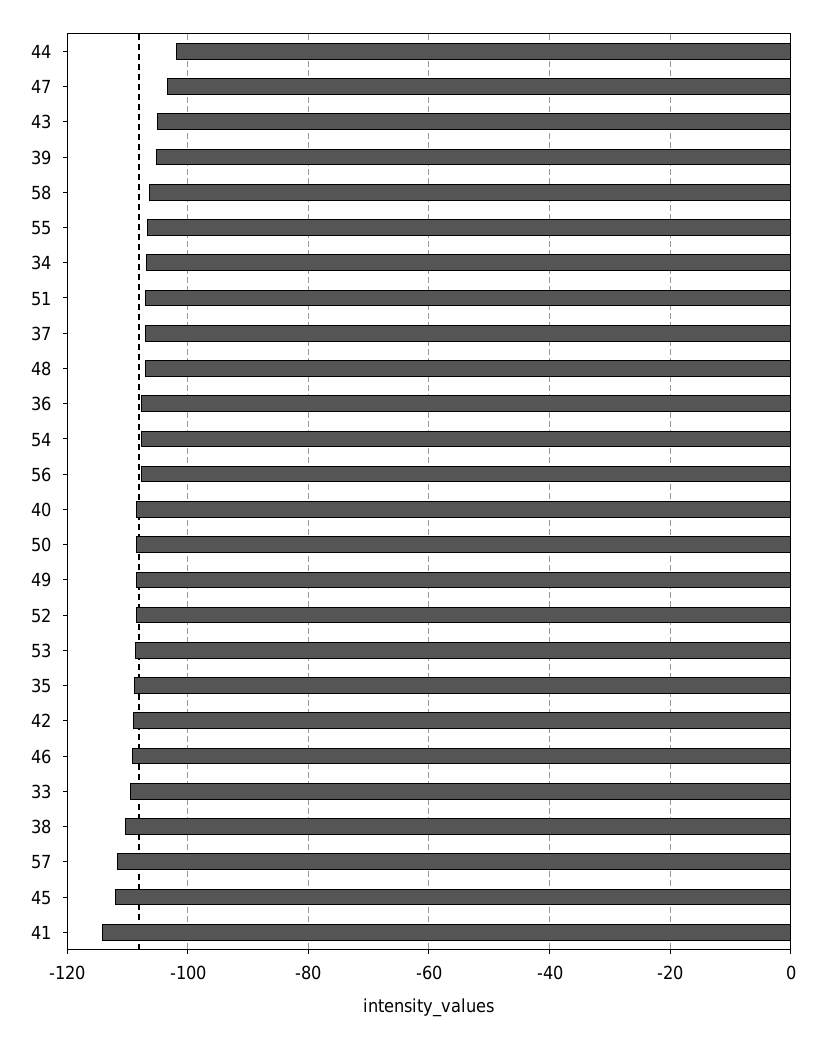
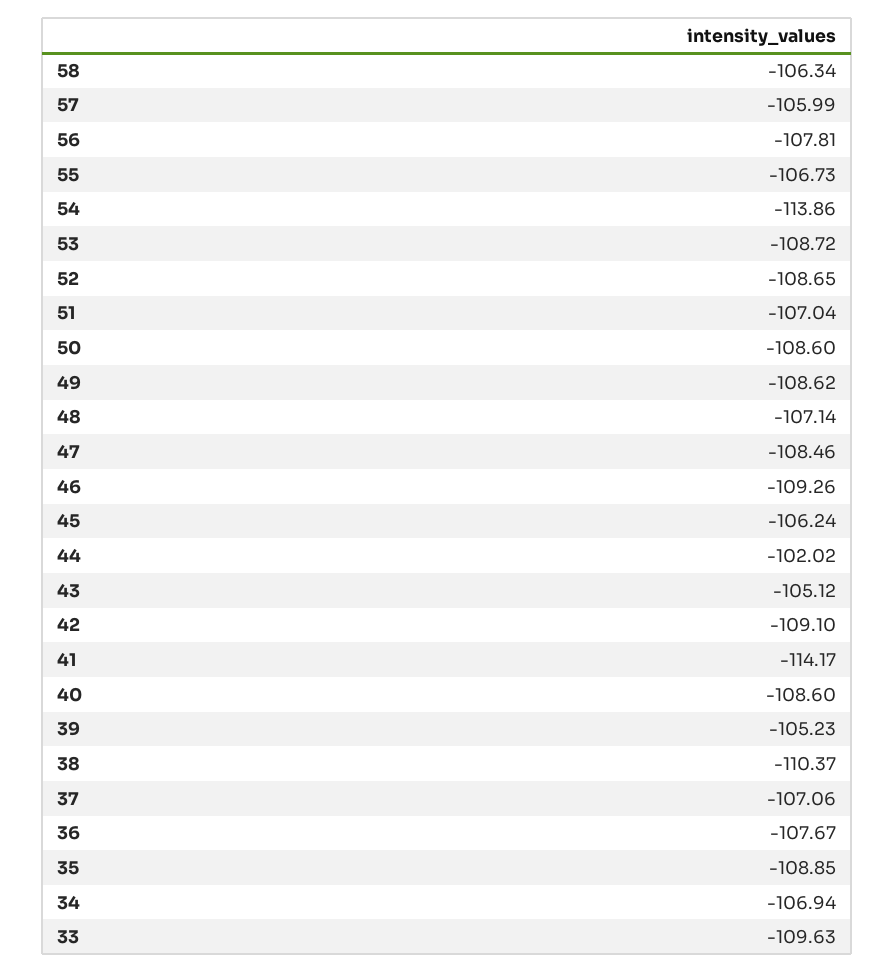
47: -104 -> -108.46
54: -108 -> -113.86
57: -112 -> -105.99
45: -112 -> -106.24

